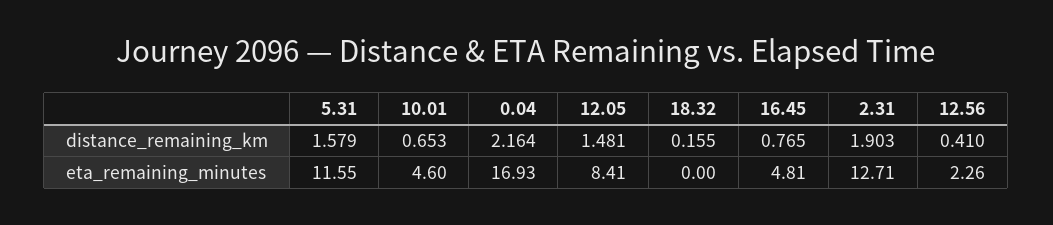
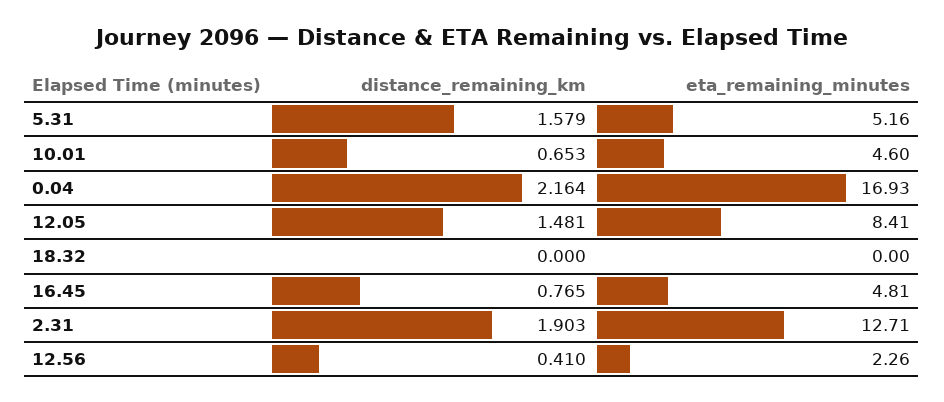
18.32, distance_remaining_km: 0.155 -> 0
5.31, eta_remaining_minutes: 11.55 -> 5.16

